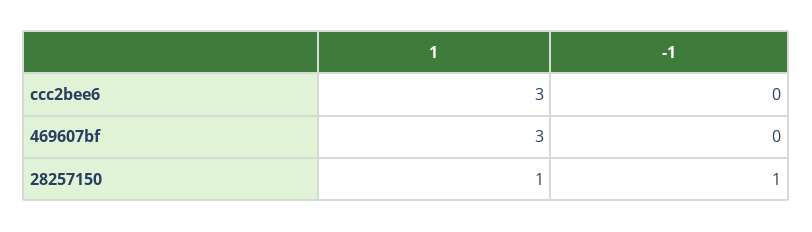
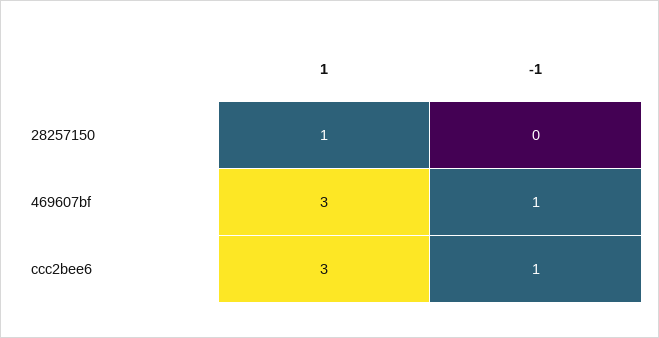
-1, ccc2bee6: 0 -> 1
-1, 469607bf: 0 -> 1
-1, 28257150: 1 -> 0

